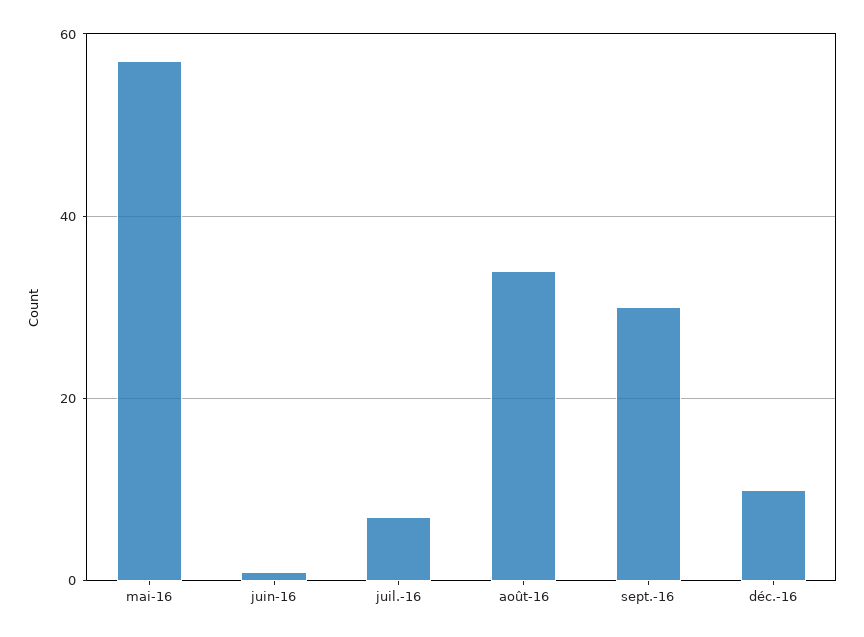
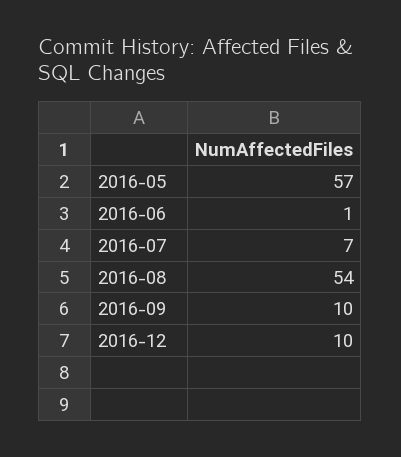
août-16: 35 -> 54
sept.-16: 30 -> 10

